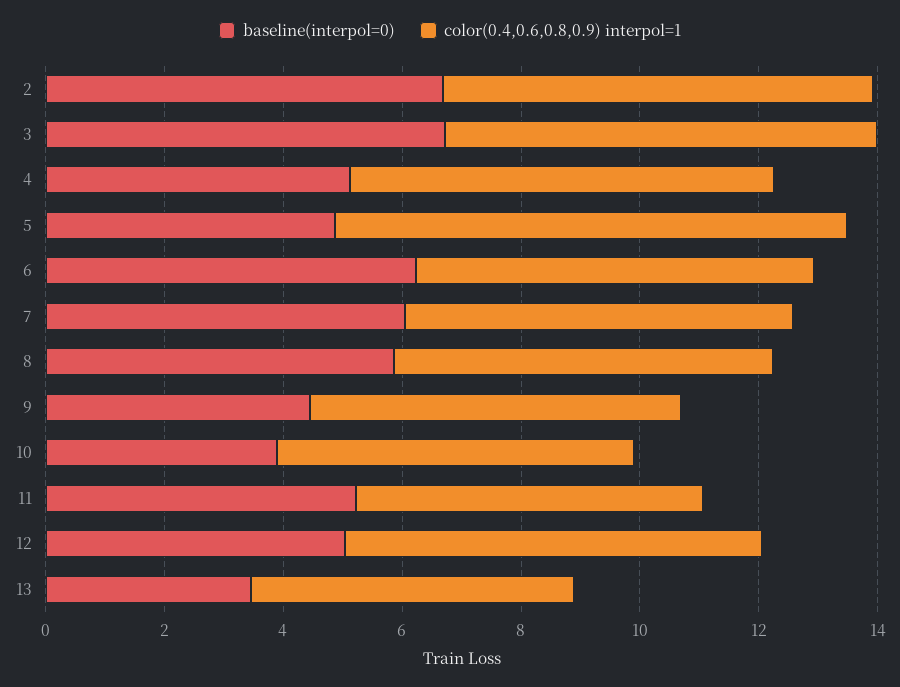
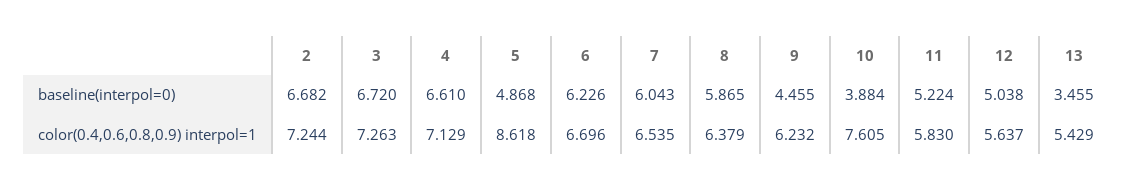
baseline(interpol=0), 4: 5 -> 6.61
color(0.4,0.6,0.8,0.9) interpol=1, 10: 6 -> 7.605
color(0.4,0.6,0.8,0.9) interpol=1, 12: 7 -> 5.637

